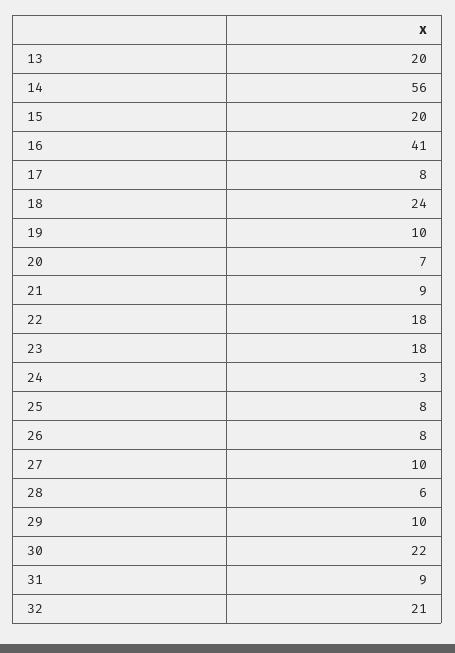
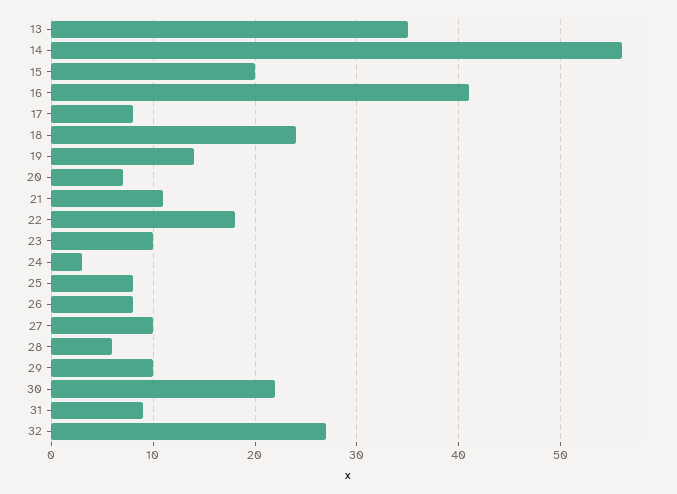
13: 20 -> 35
19: 10 -> 14
21: 9 -> 11
23: 18 -> 10
32: 21 -> 27

